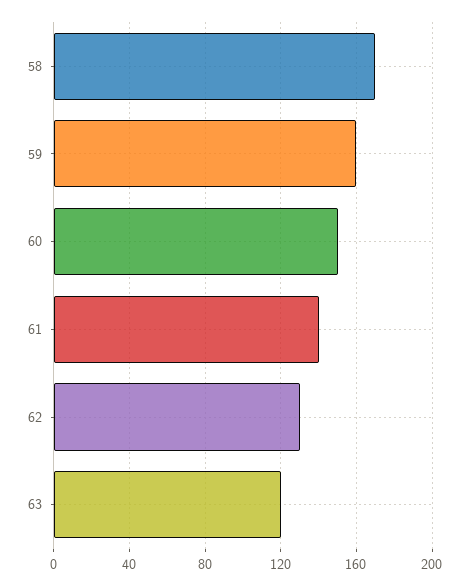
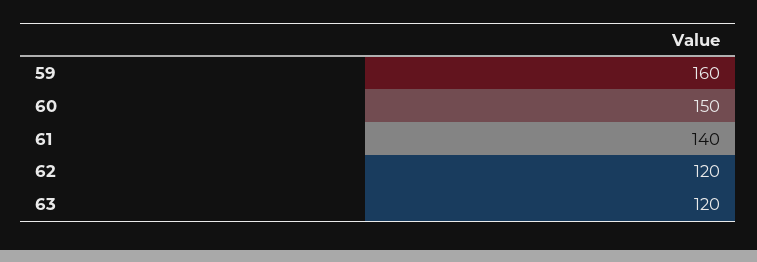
58: 170 -> none
62: 130 -> 120

